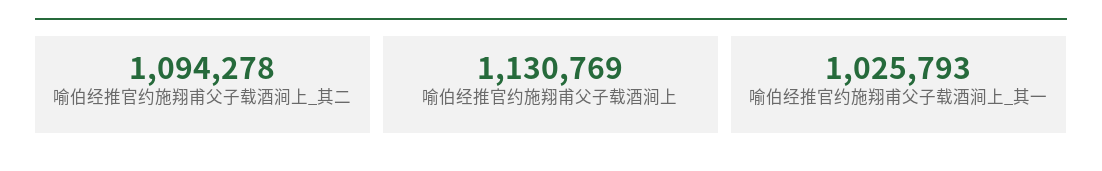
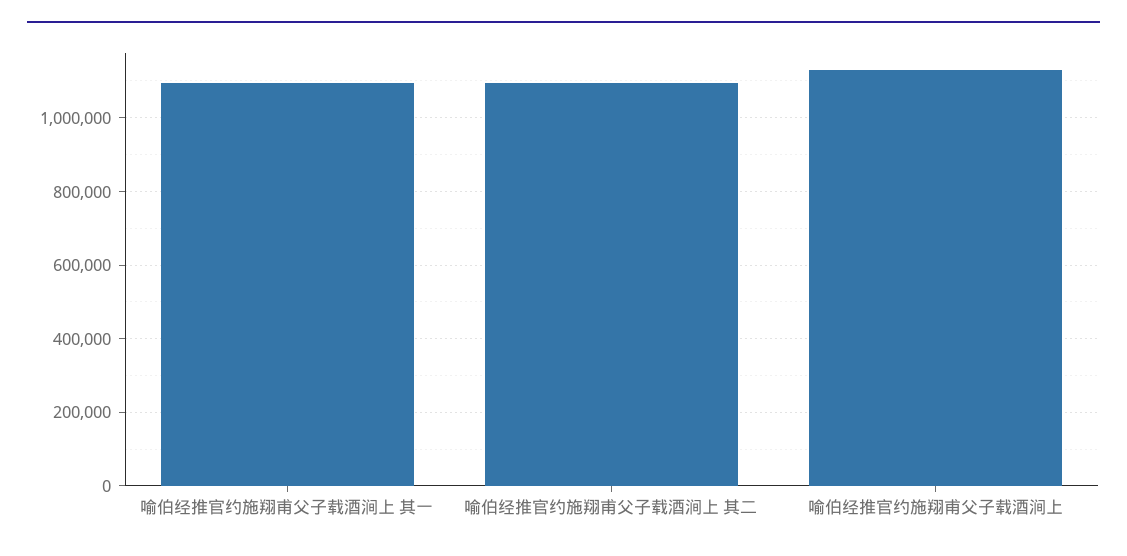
喻伯经推官约施翔甫父子载酒涧上_其一: 1025793 -> 1100000

